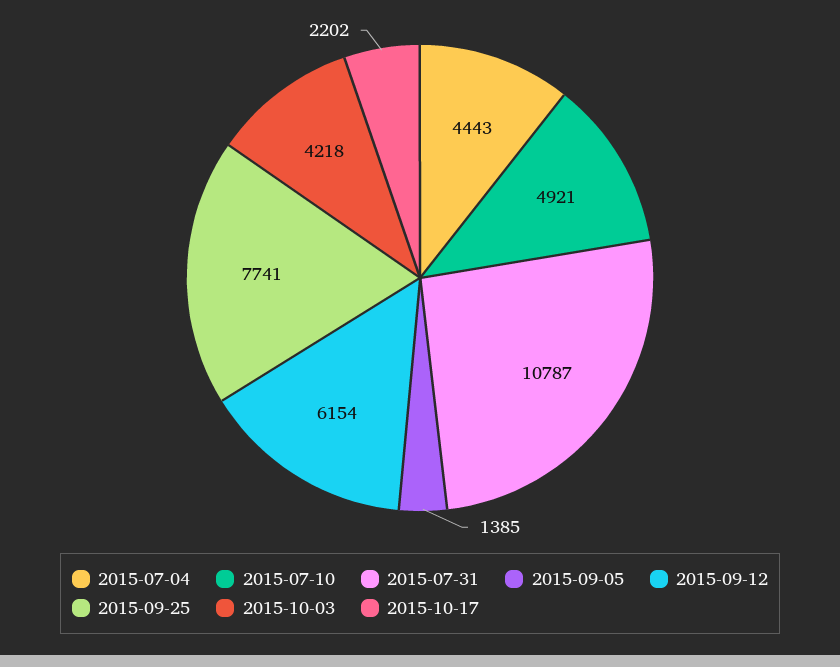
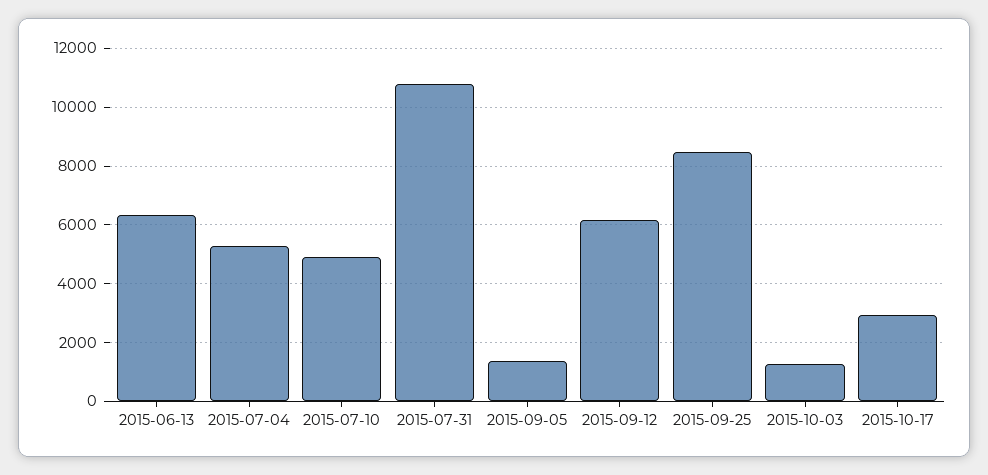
2015-07-04: 4443 -> 5250
2015-09-25: 7741 -> 8500
2015-10-03: 4218 -> 1250
2015-10-17: 2202 -> 3000
2015-06-13: none -> 6250

